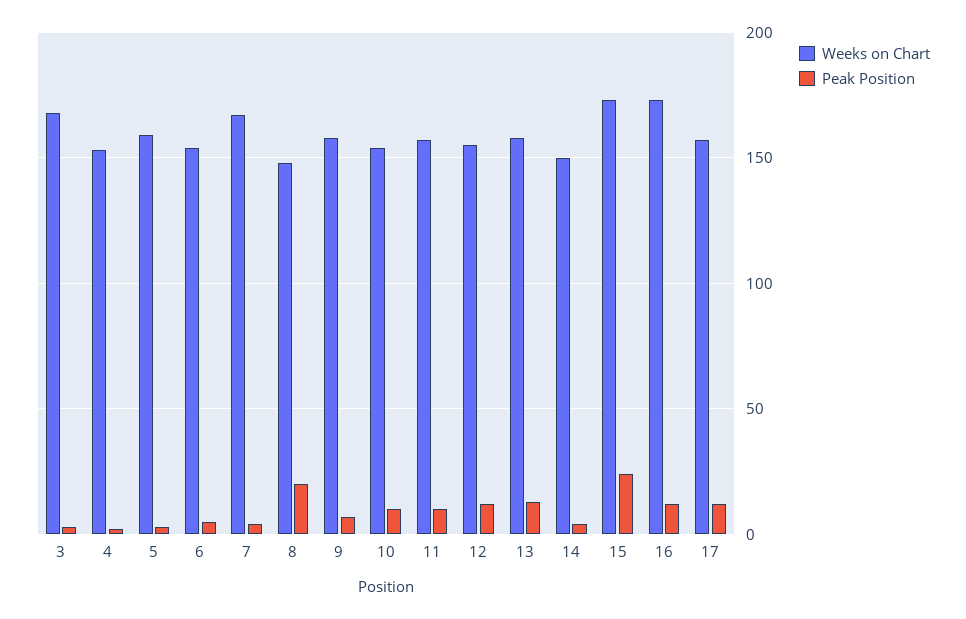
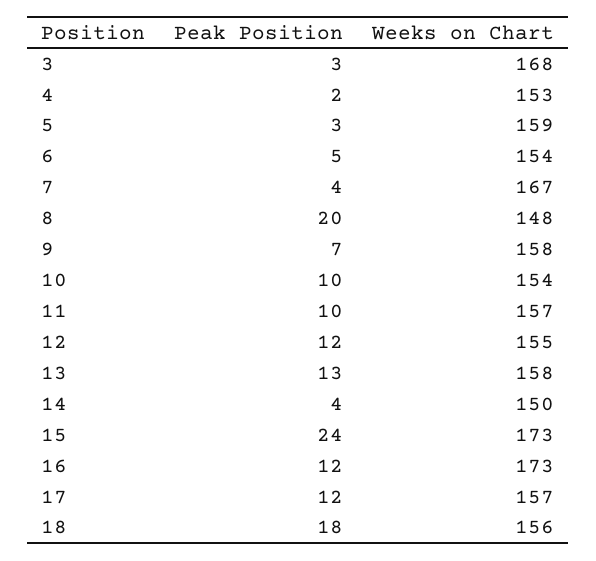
Peak Position, 18: none -> 18
Weeks on Chart, 18: none -> 156

